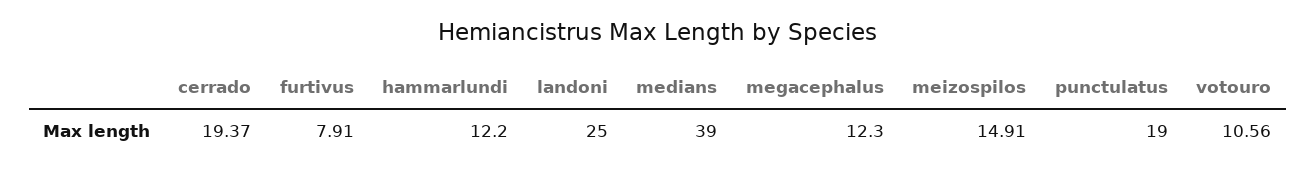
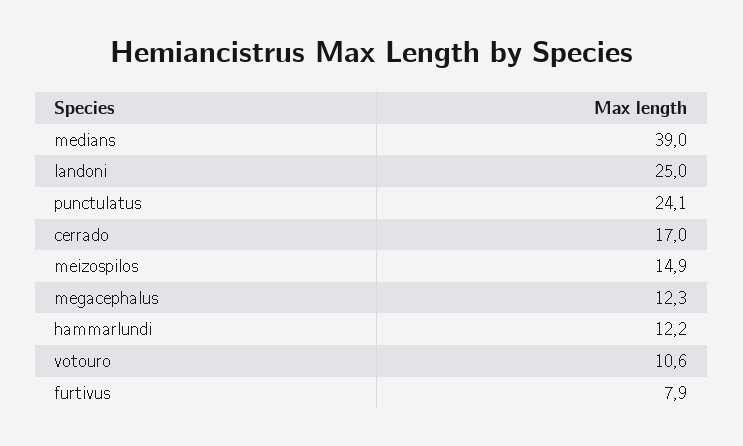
cerrado: 19.37 -> 17
punctulatus: 19 -> 24.1

